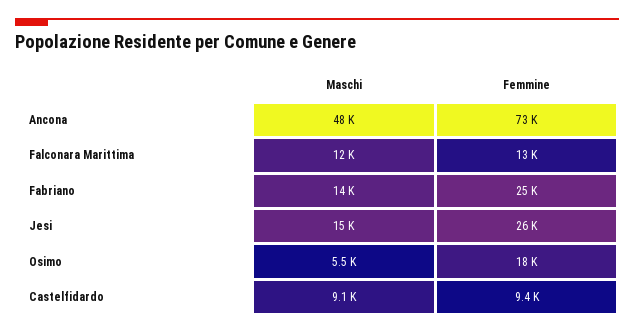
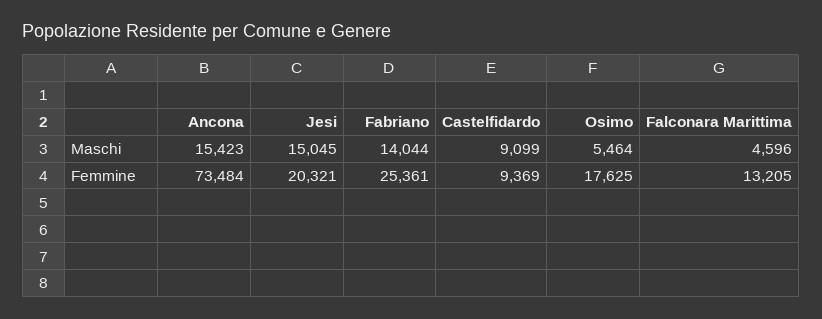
Maschi, Ancona: 48000 -> 15423
Maschi, Falconara Marittima: 12000 -> 4596
Femmine, Jesi: 26000 -> 20321

